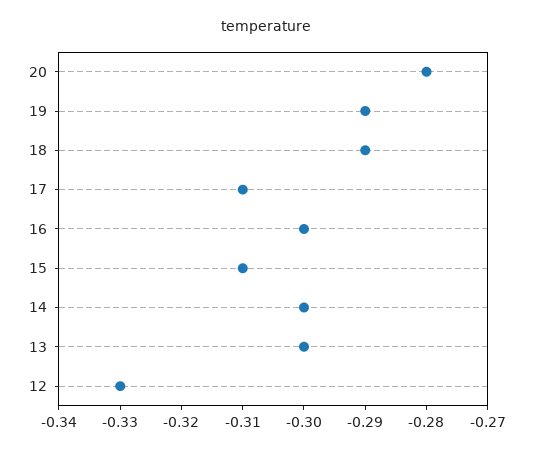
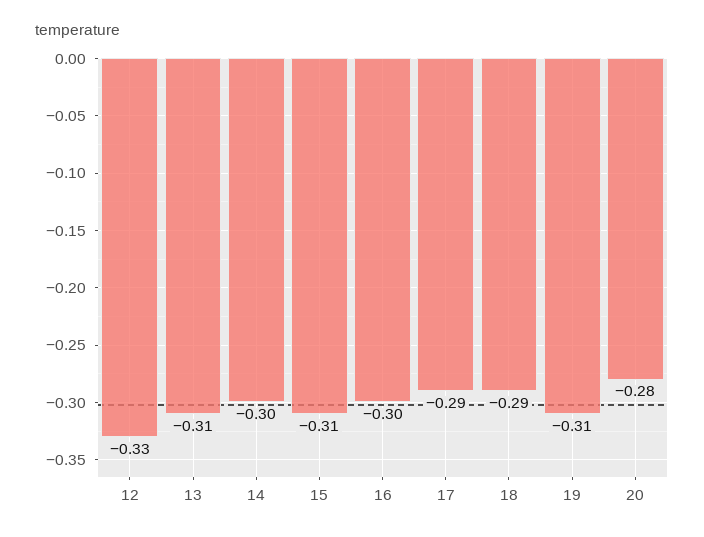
19: -0.29 -> -0.31
17: -0.31 -> -0.29
13: -0.3 -> -0.31

